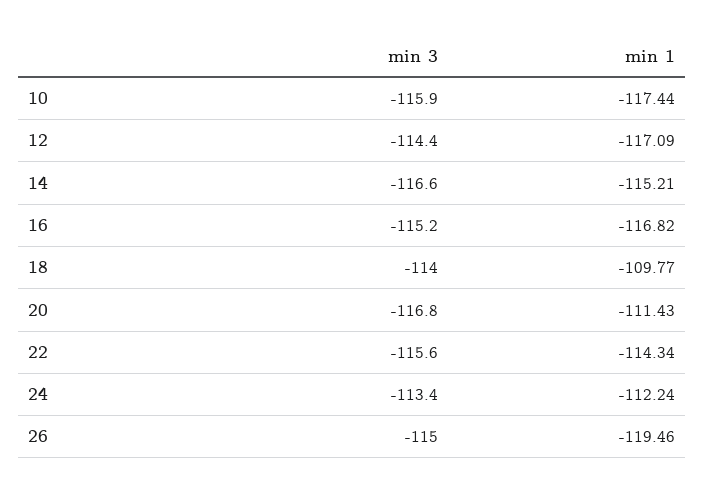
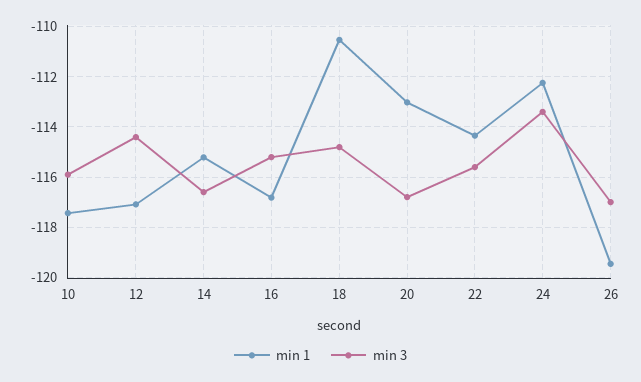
min 3, 18: -114 -> -114.75
min 1, 18: -109.77 -> -110.5
min 1, 20: -111.43 -> -113
min 3, 26: -115 -> -117

